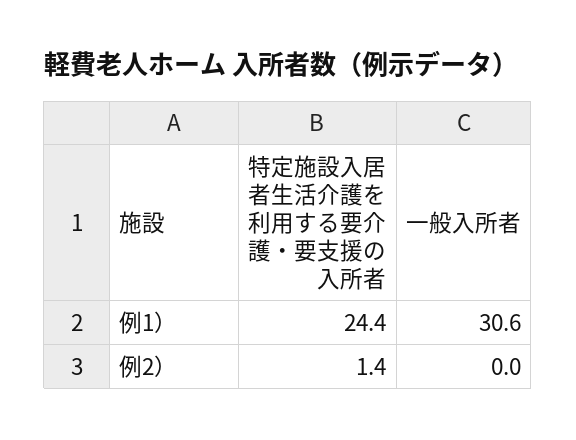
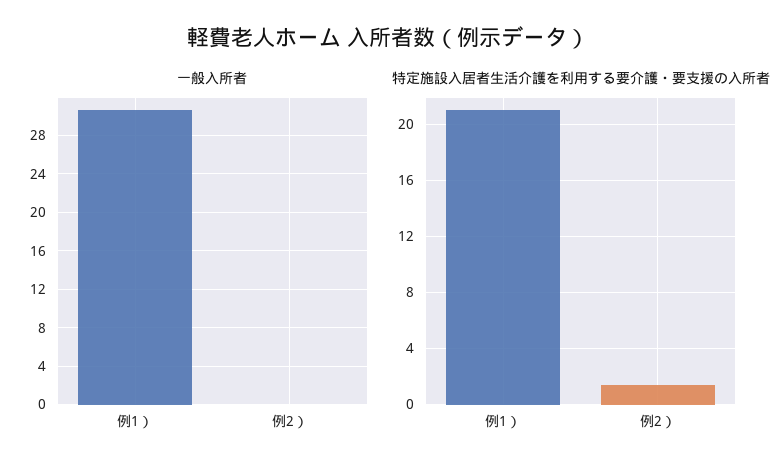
特定施設入居者生活介護を利用する要介護・要支援の入所者, 例1）: 24.4 -> 21

